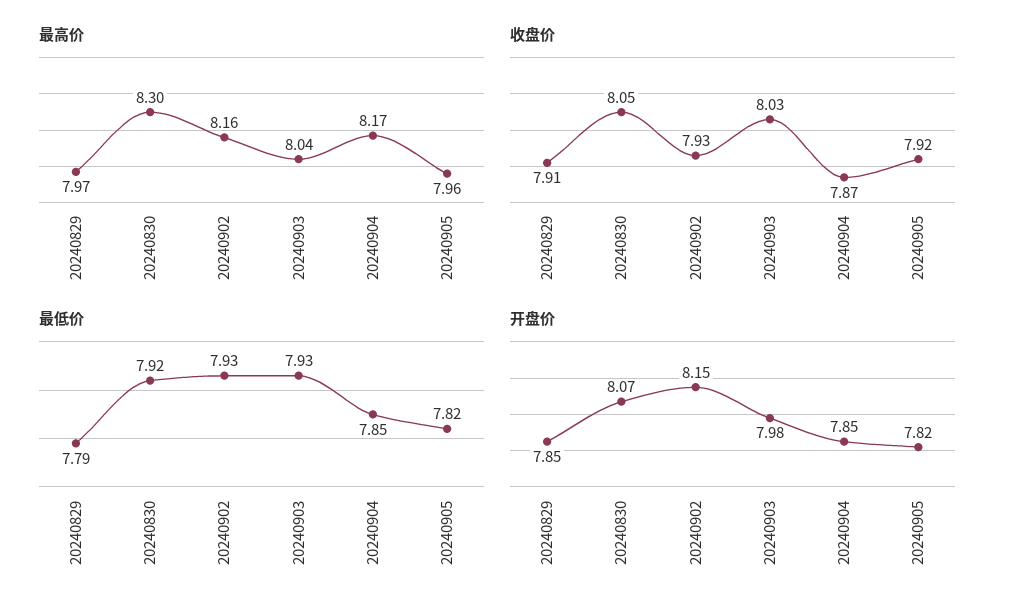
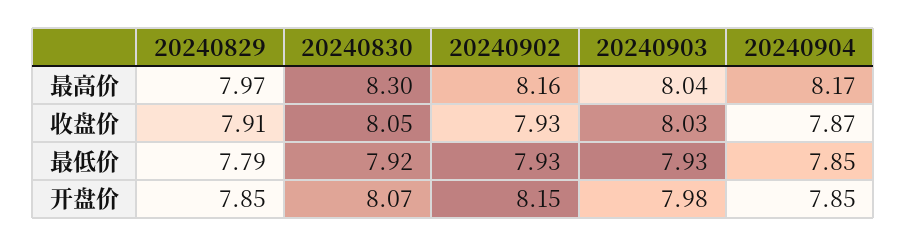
最高价, 20240905: 7.96 -> none
收盘价, 20240905: 7.92 -> none
最低价, 20240905: 7.82 -> none
开盘价, 20240905: 7.82 -> none

